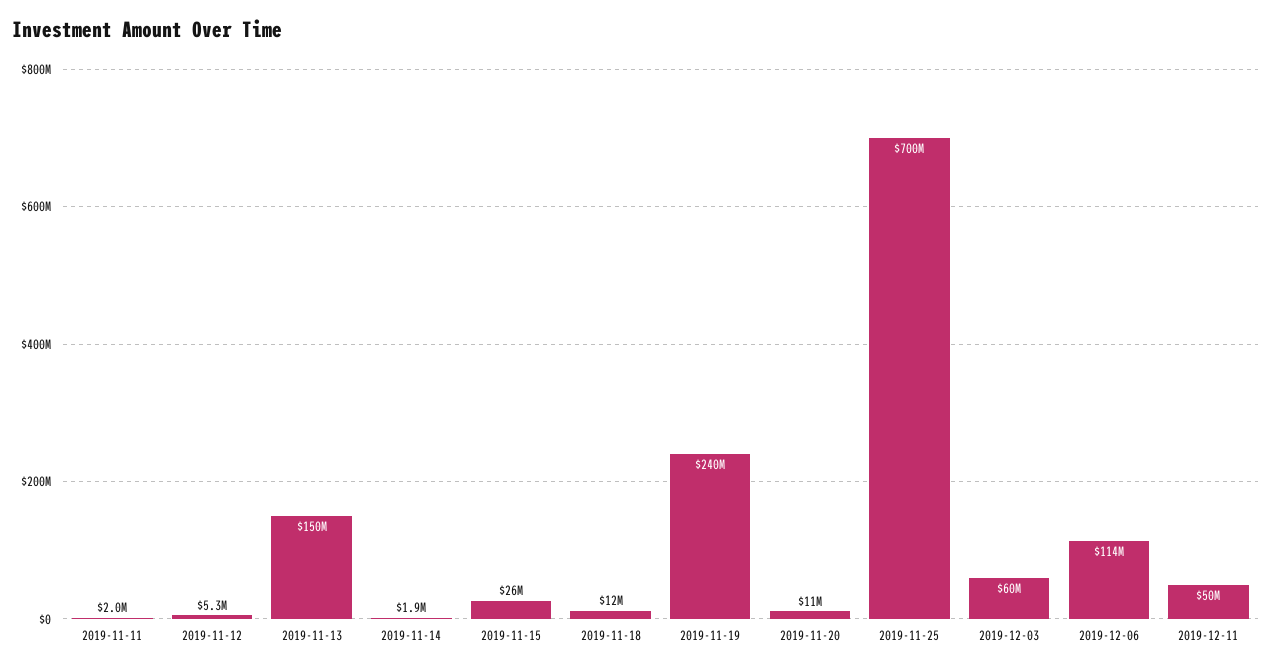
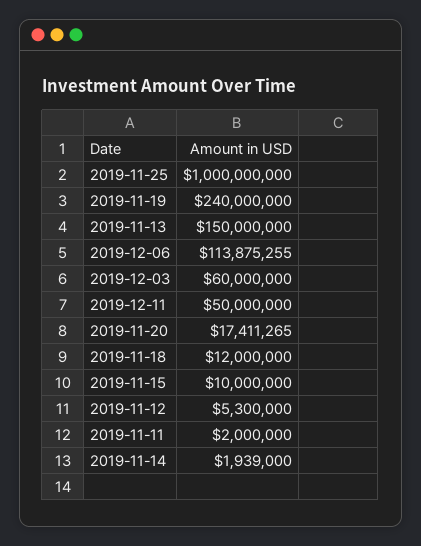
2019-11-15: 26000000 -> 10000000
2019-11-20: 11000000 -> 17411265
2019-11-25: 700000000 -> 1000000000

